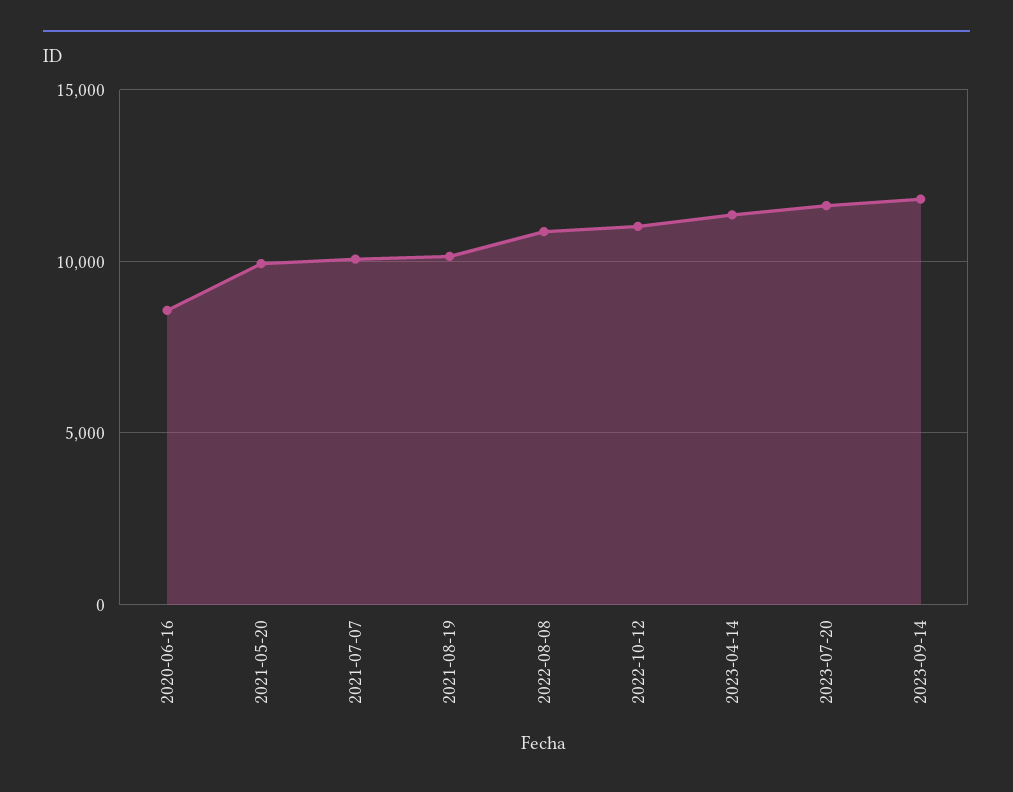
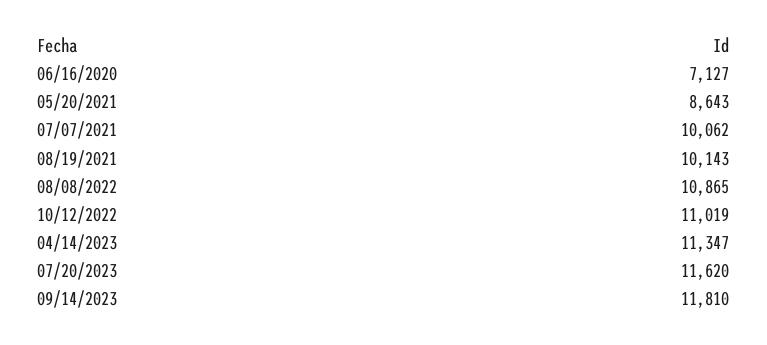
2020-06-16: 8500 -> 7127
2021-05-20: 10000 -> 8643

